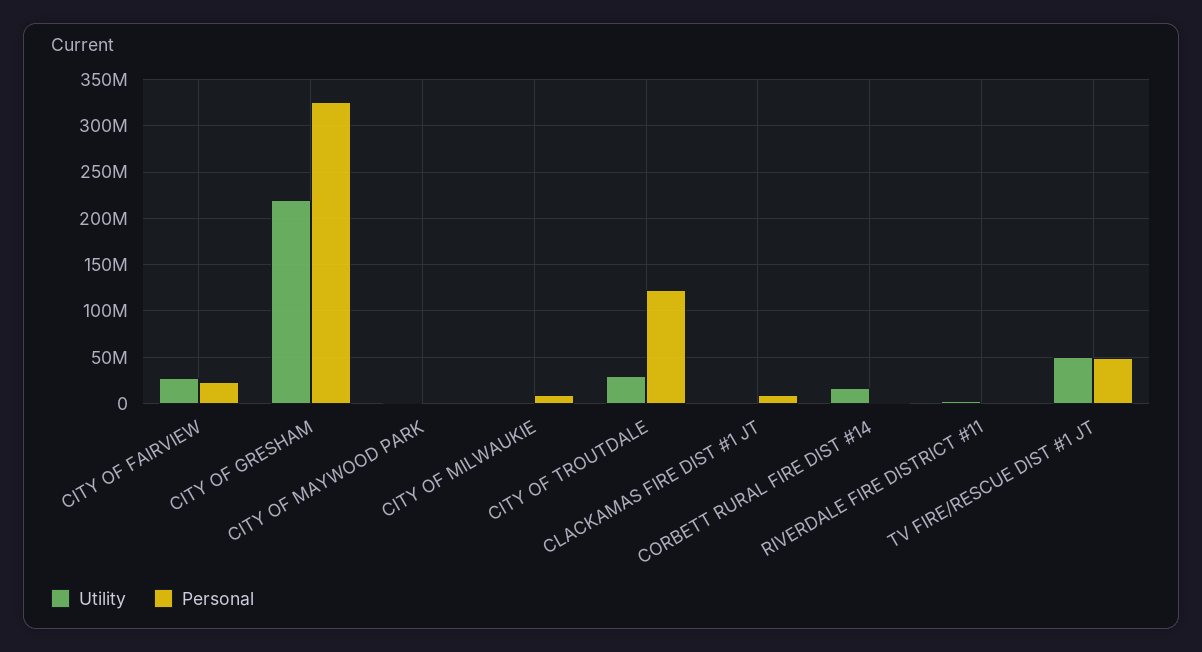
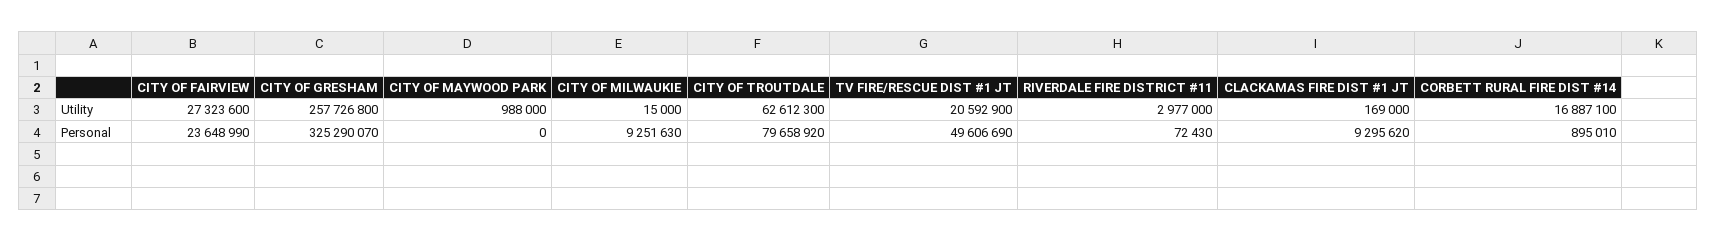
Utility, CITY OF GRESHAM: 220000000 -> 257726800
Utility, CITY OF TROUTDALE: 30000000 -> 62612300
Personal, CITY OF TROUTDALE: 120000000 -> 79658920
Utility, TV FIRE/RESCUE DIST #1 JT: 50000000 -> 20592900

